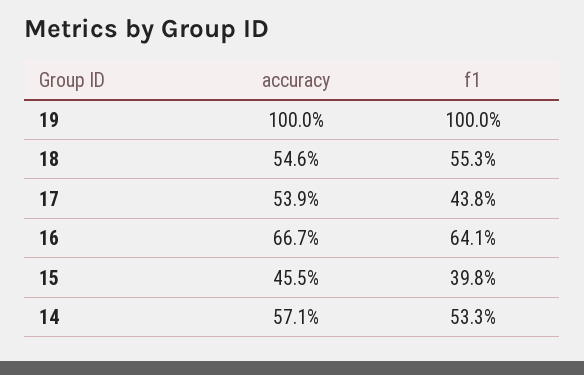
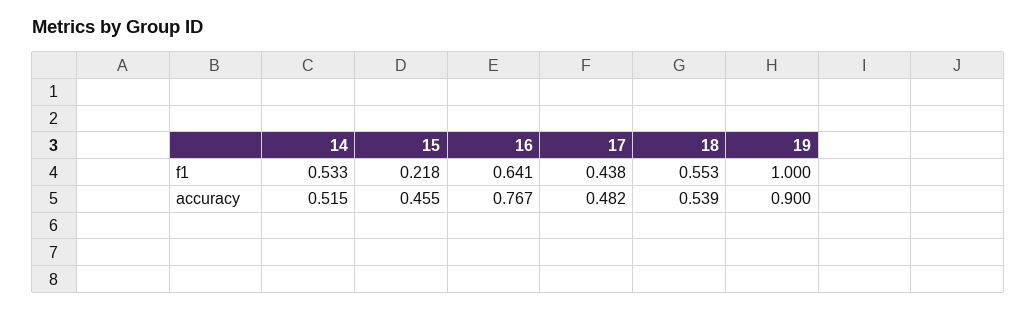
accuracy, 19: 1 -> 0.9
accuracy, 18: 0.546 -> 0.539
accuracy, 17: 0.539 -> 0.482
accuracy, 16: 0.667 -> 0.767
f1, 15: 0.398 -> 0.218
accuracy, 14: 0.571 -> 0.515

